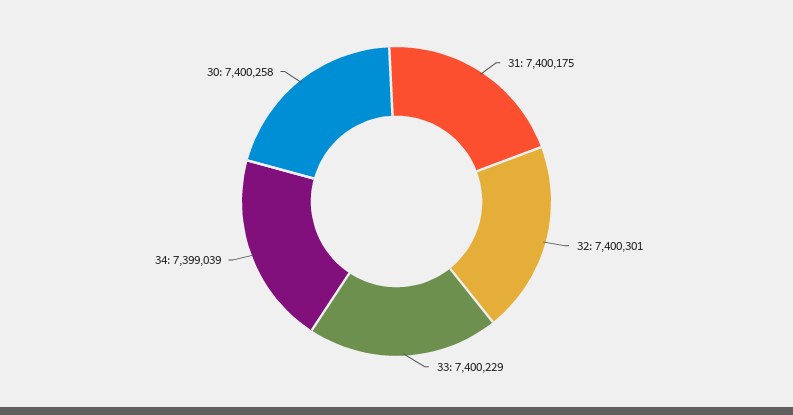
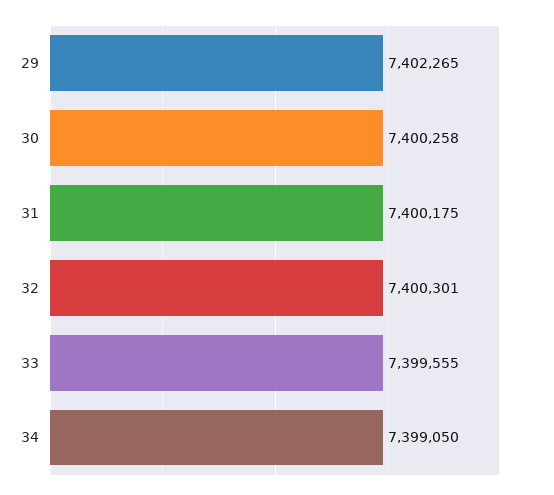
33: 7400229 -> 7399555
34: 7399039 -> 7399050
29: none -> 7402265

